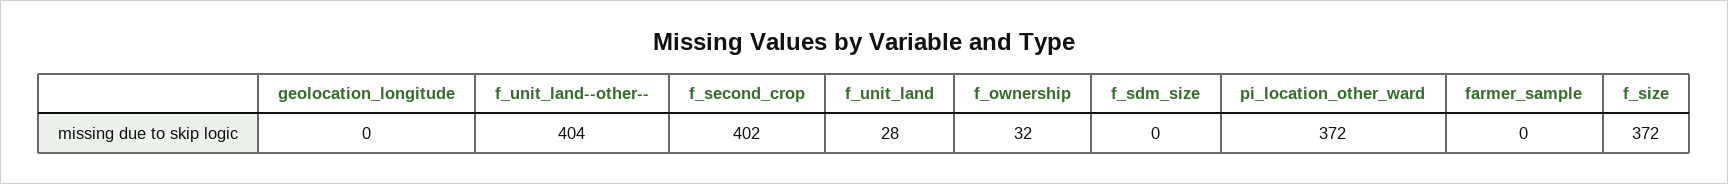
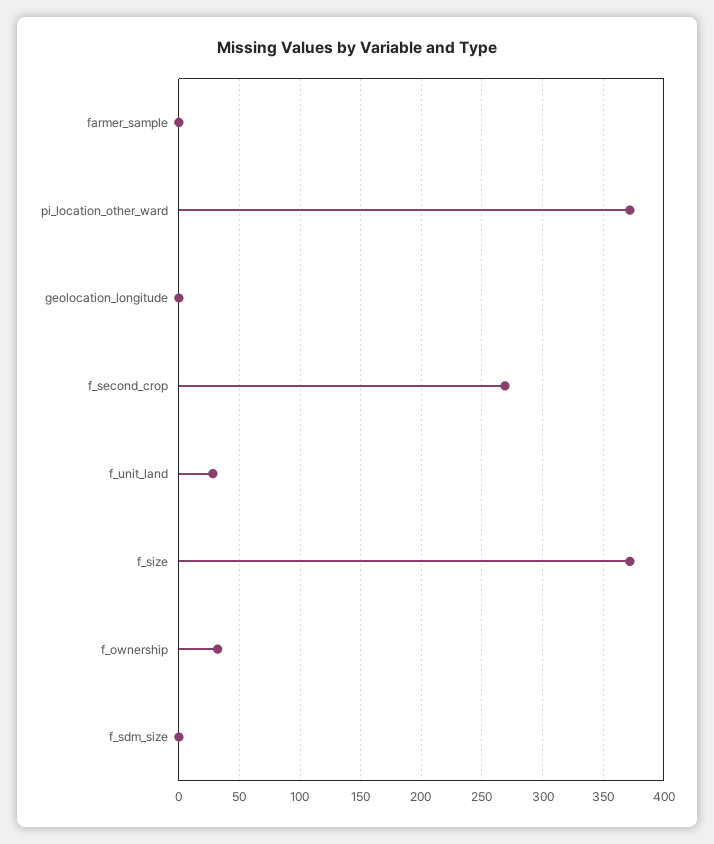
f_unit_land--other--: 404 -> none
f_second_crop: 402 -> 270

